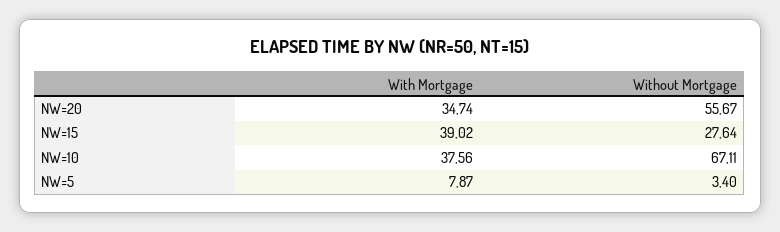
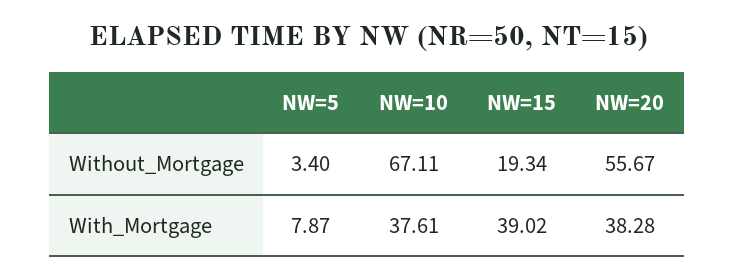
With Mortgage, NW=20: 34.74 -> 38.28
Without Mortgage, NW=15: 27.64 -> 19.34
With Mortgage, NW=10: 37.56 -> 37.61

